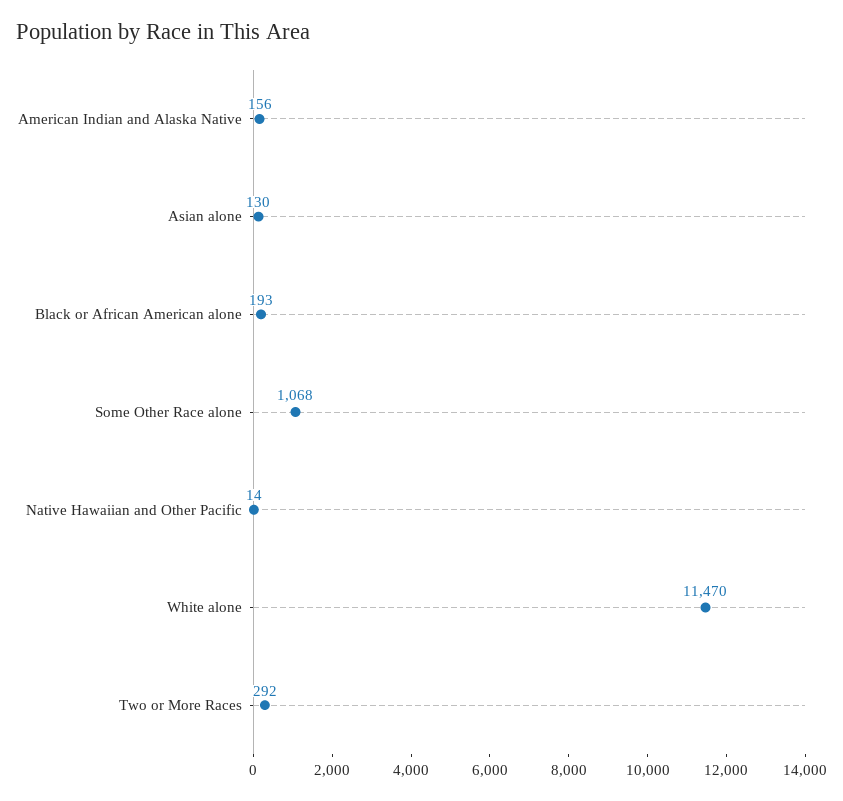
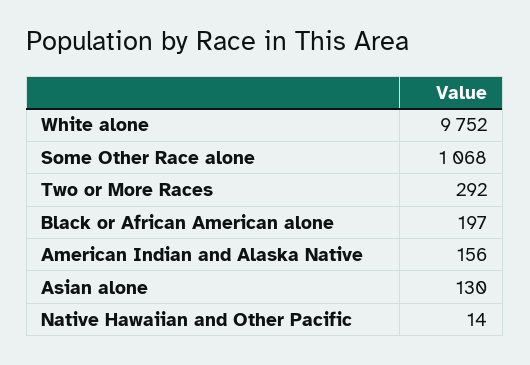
Black or African American alone: 193 -> 197
White alone: 11470 -> 9752

